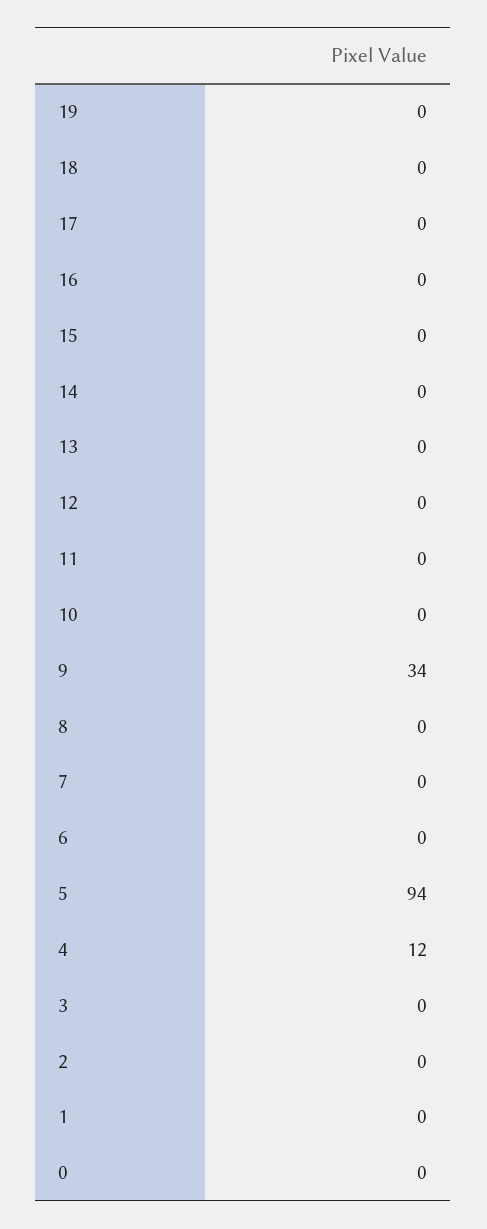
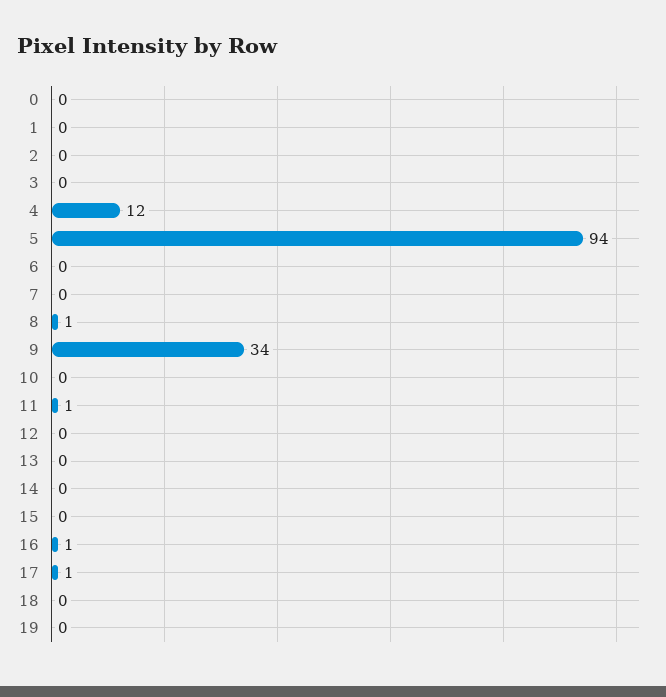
17: 0 -> 1
16: 0 -> 1
11: 0 -> 1
8: 0 -> 1

